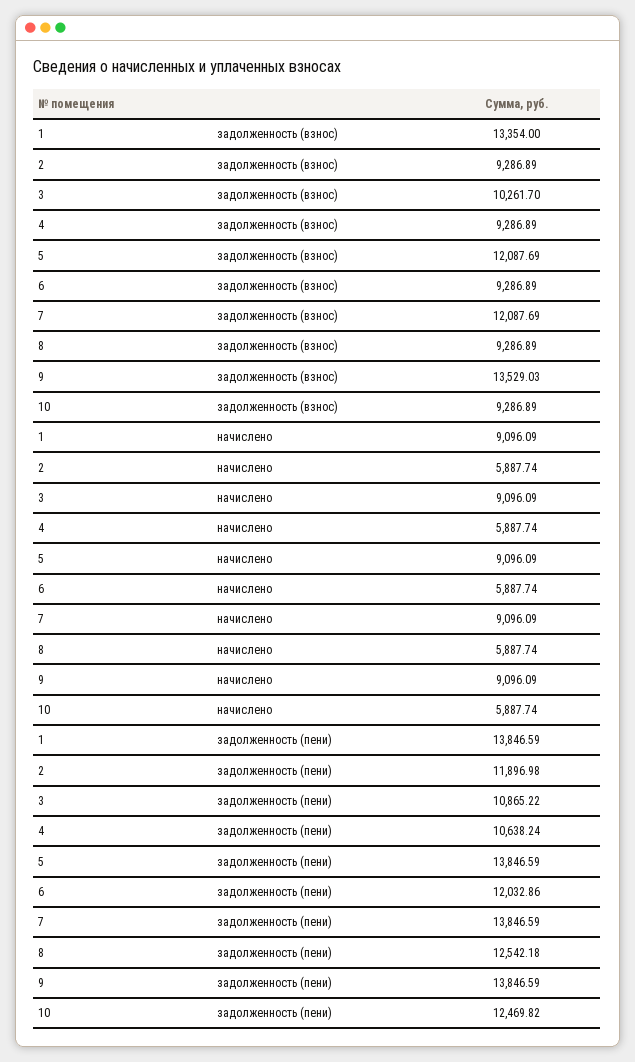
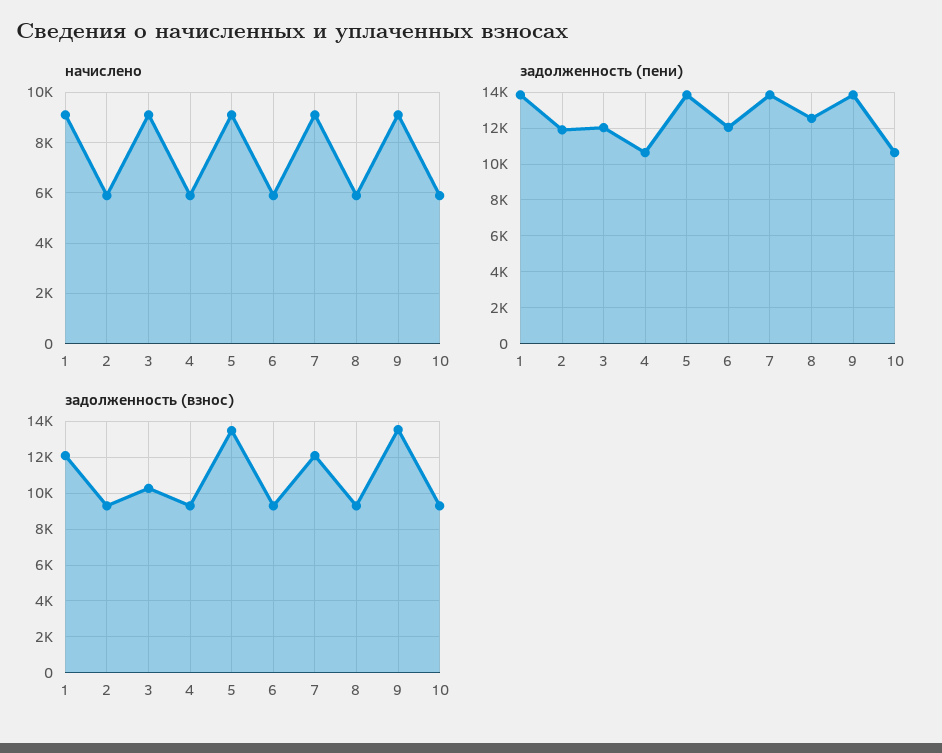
задолженность (взнос), 1: 13354 -> 12000
задолженность (взнос), 5: 12087.69 -> 13500
задолженность (пени), 3: 10865.22 -> 12000
задолженность (пени), 10: 12469.82 -> 10500

